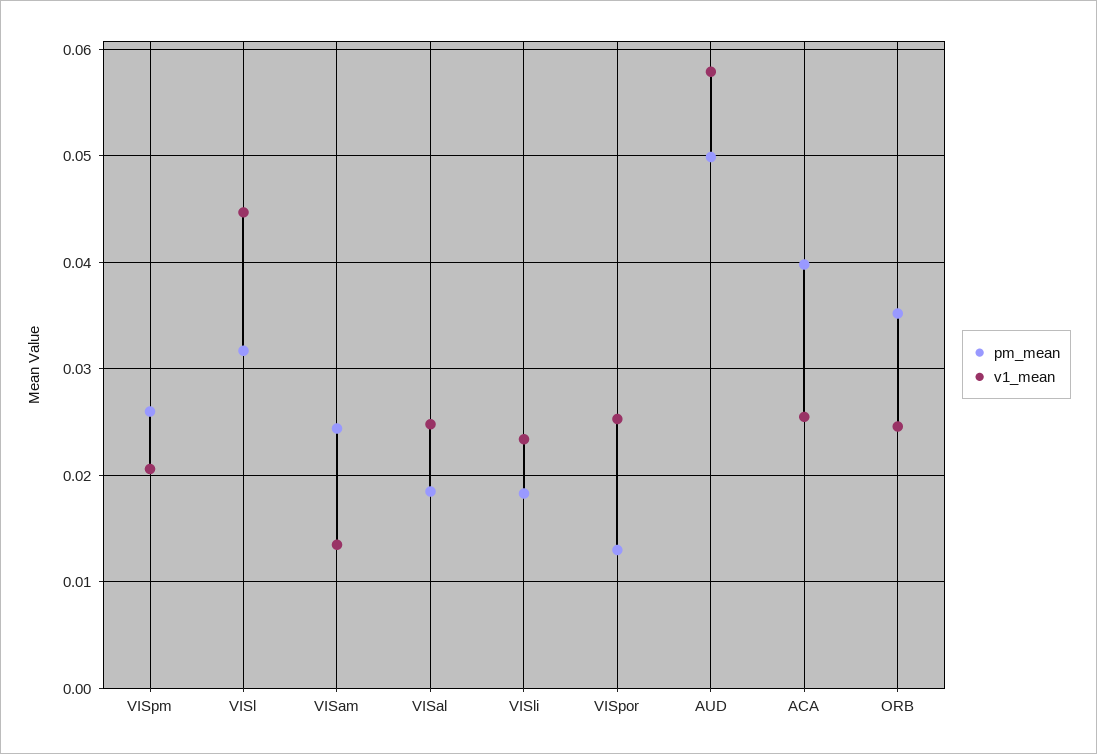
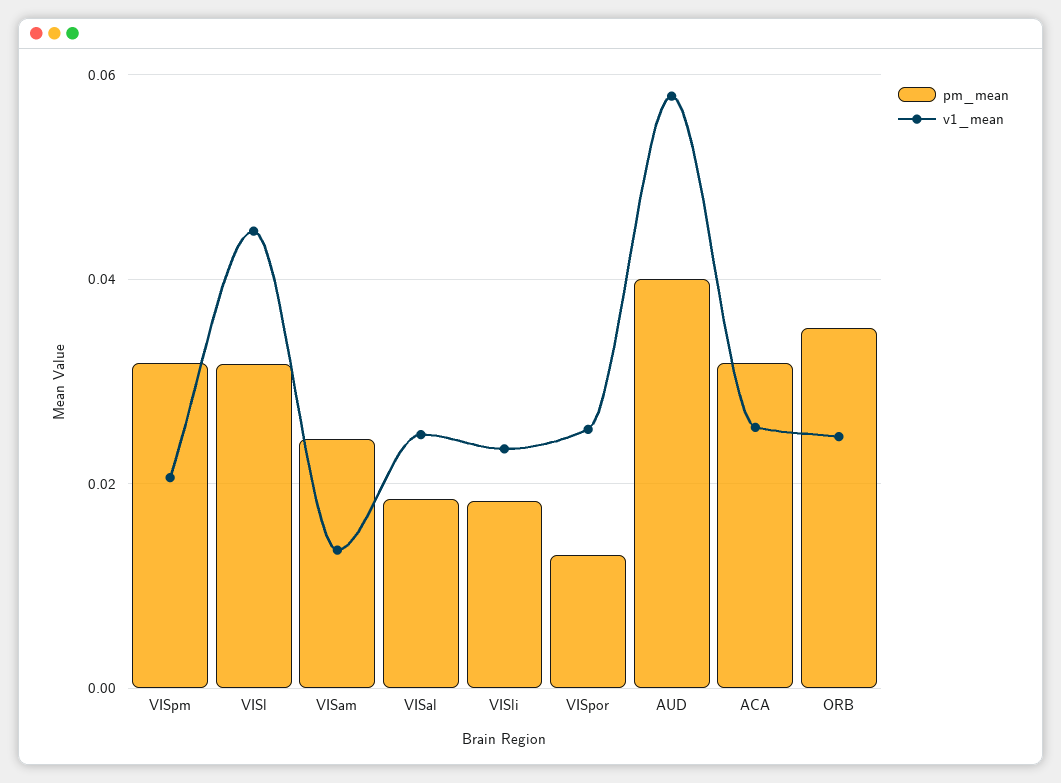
pm_mean, VISpm: 0.026 -> 0.032
pm_mean, AUD: 0.05 -> 0.04
pm_mean, ACA: 0.04 -> 0.032

